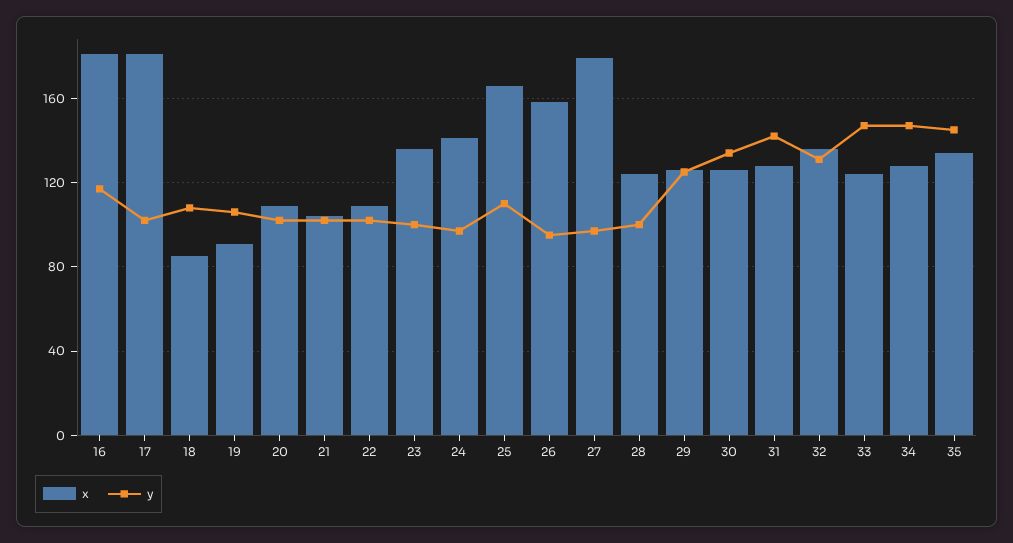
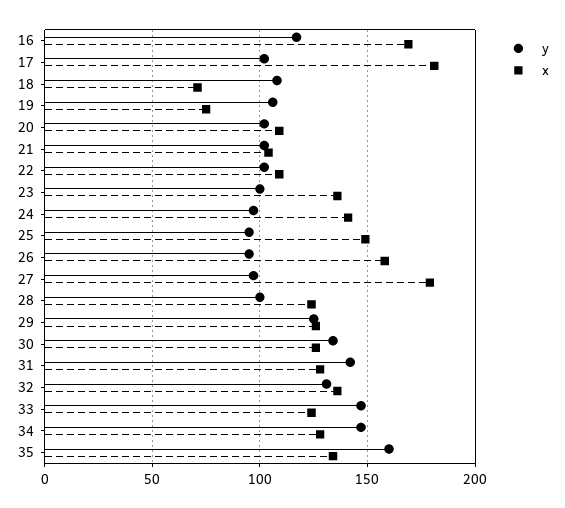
x, 16: 180 -> 170
x, 18: 85 -> 70
x, 19: 90 -> 75
x, 25: 165 -> 150
y, 25: 110 -> 95
y, 35: 145 -> 160

